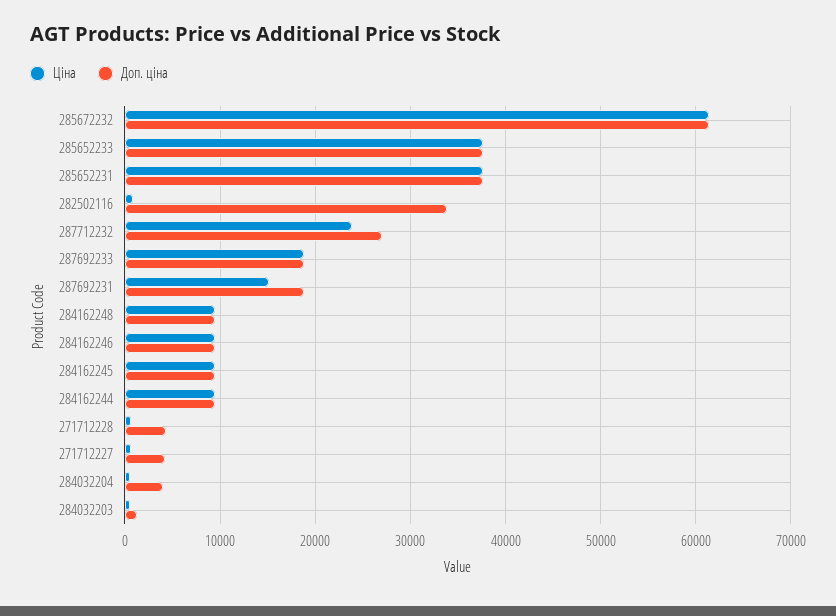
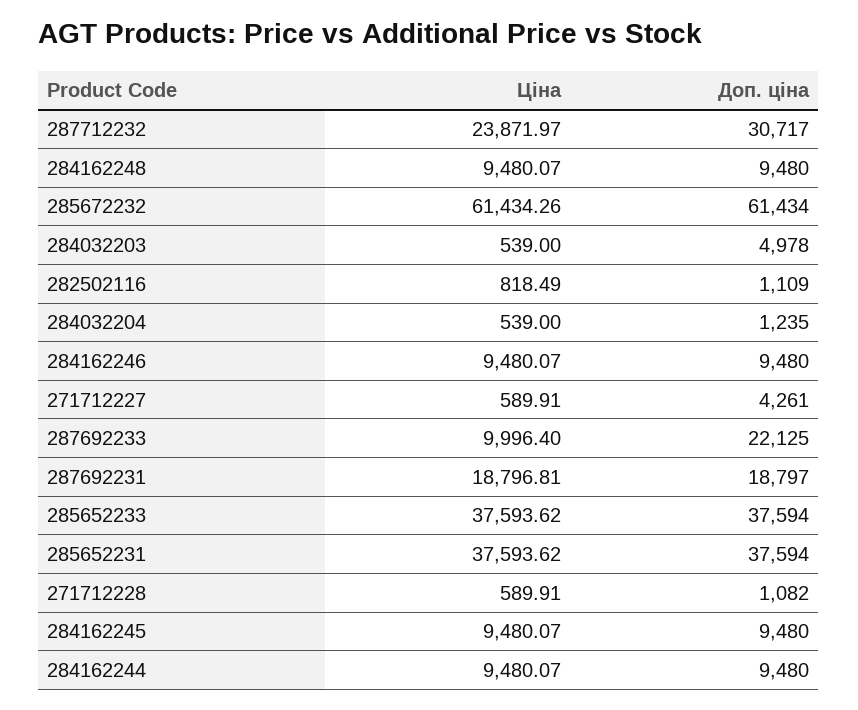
Доп. ціна, 282502116: 34000 -> 1109
Доп. ціна, 287712232: 27000 -> 30717
Ціна, 287692233: 19000 -> 9996.4
Доп. ціна, 287692233: 19000 -> 22125
Ціна, 287692231: 15000 -> 18796.81
Доп. ціна, 271712228: 4000 -> 1082
Доп. ціна, 284032204: 4000 -> 1235
Доп. ціна, 284032203: 1000 -> 4978

